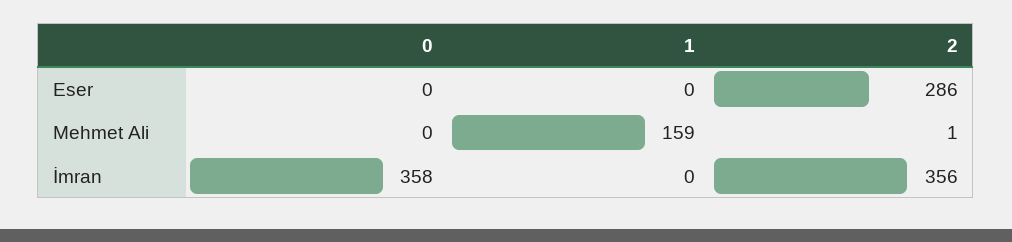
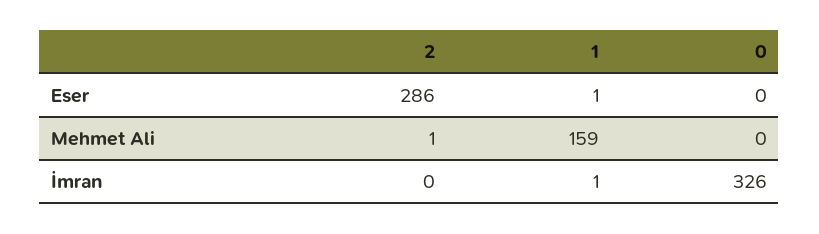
1, Eser: 0 -> 1
0, İmran: 358 -> 326
1, İmran: 0 -> 1
2, İmran: 356 -> 0

